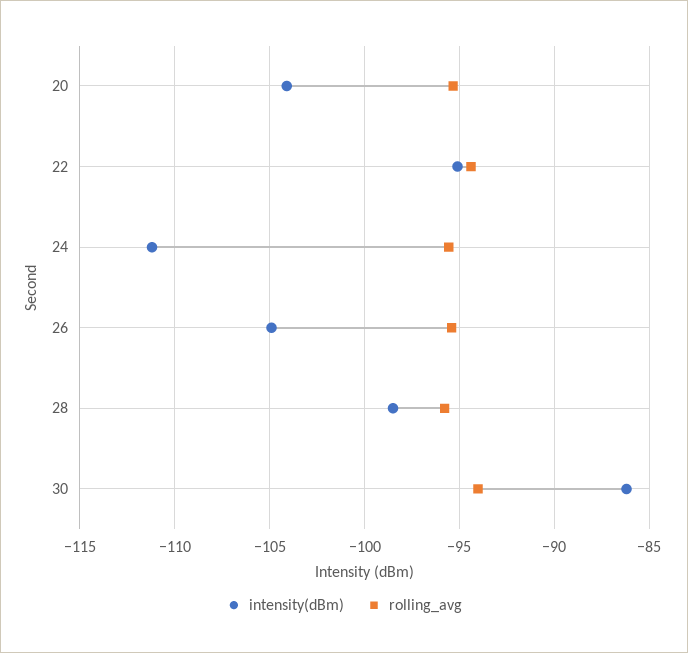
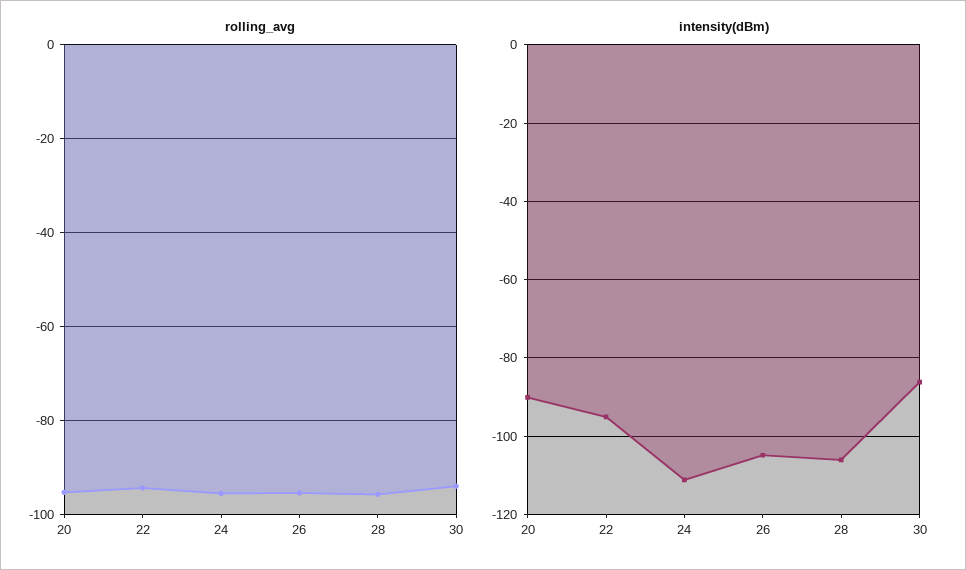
intensity(dBm), 20: -104 -> -90
intensity(dBm), 28: -98.5 -> -106

